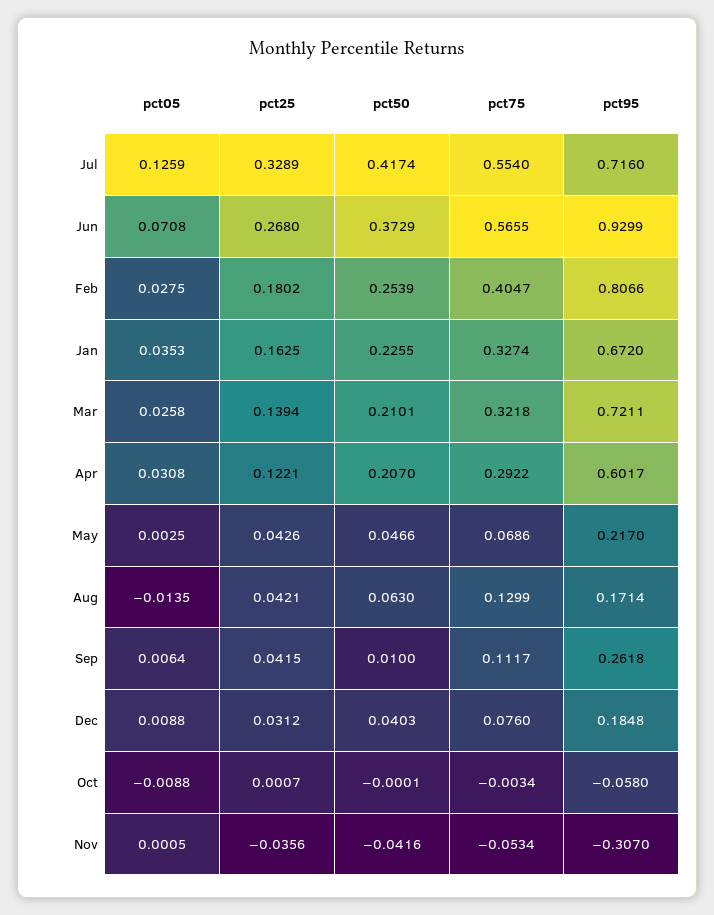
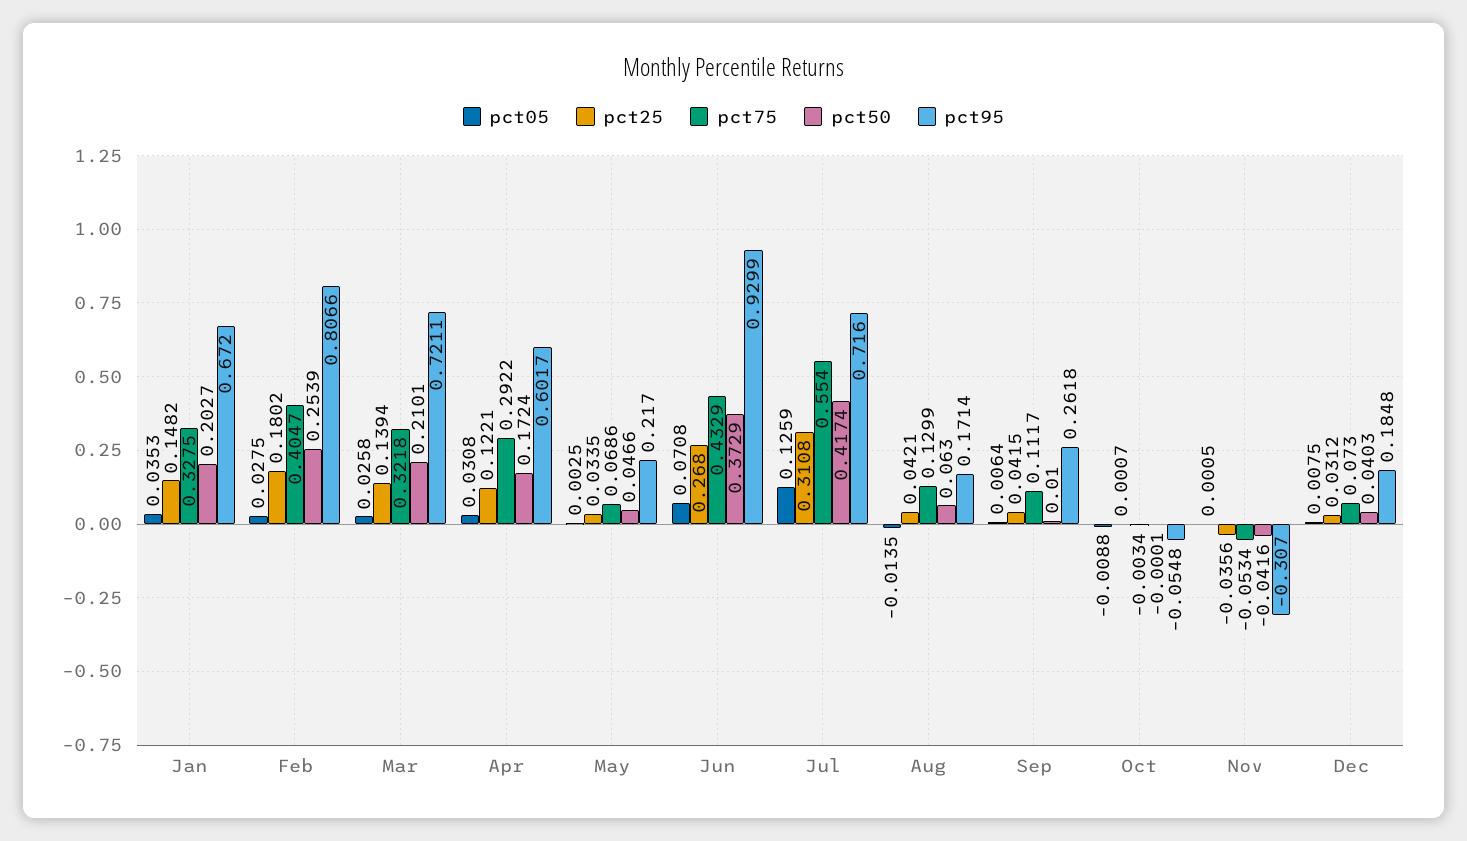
pct25, Jul: 0.3289 -> 0.3108
pct75, Jun: 0.5655 -> 0.4329
pct25, Jan: 0.1625 -> 0.1482
pct50, Jan: 0.2255 -> 0.2027
pct75, Jan: 0.3274 -> 0.3275
pct50, Apr: 0.207 -> 0.1724
pct25, May: 0.0426 -> 0.0335
pct05, Dec: 0.0088 -> 0.0075
pct75, Dec: 0.076 -> 0.073
pct95, Oct: -0.058 -> -0.0548

